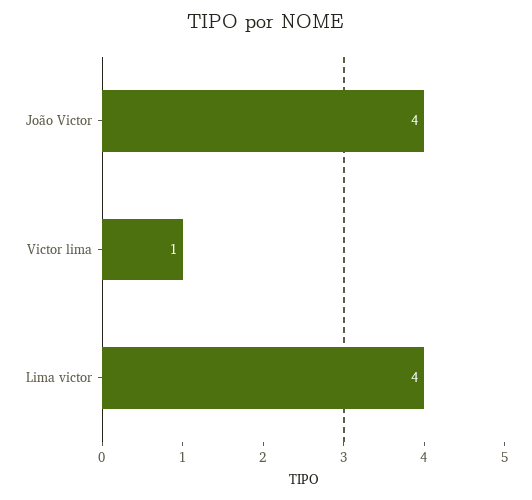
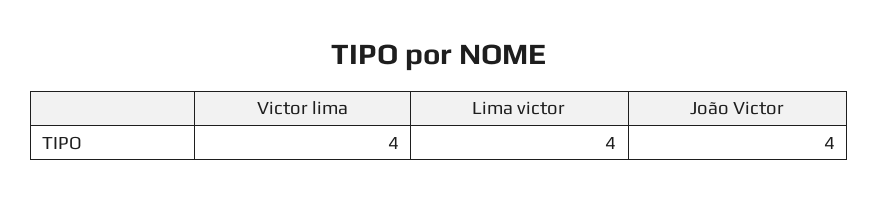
Victor lima: 1 -> 4

